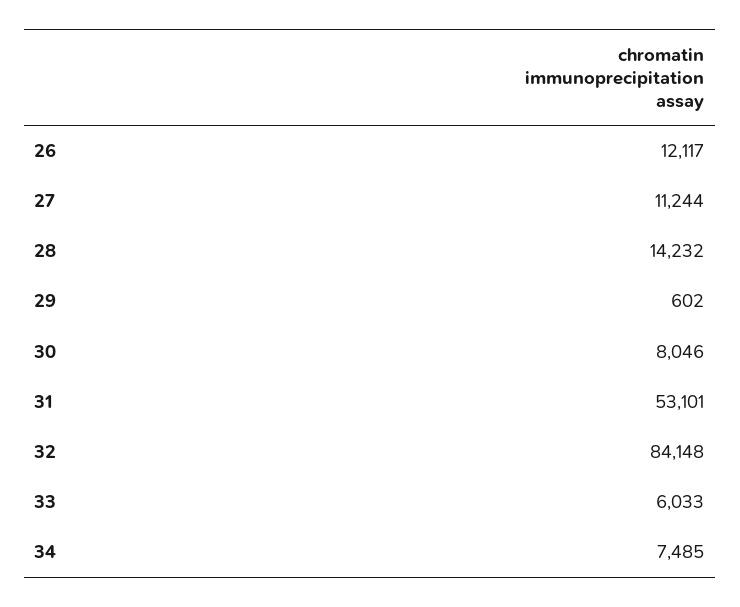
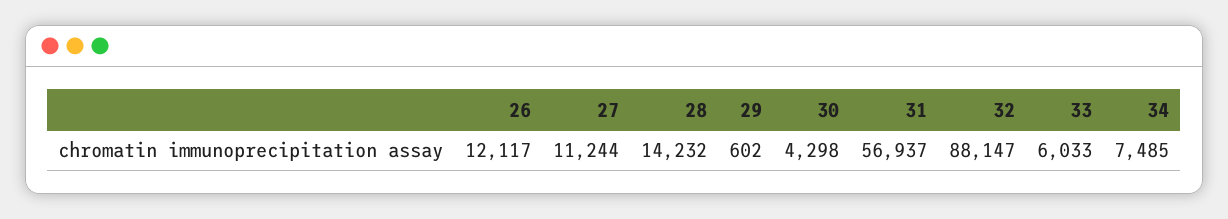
30: 8046 -> 4298
31: 53101 -> 56937
32: 84148 -> 88147

